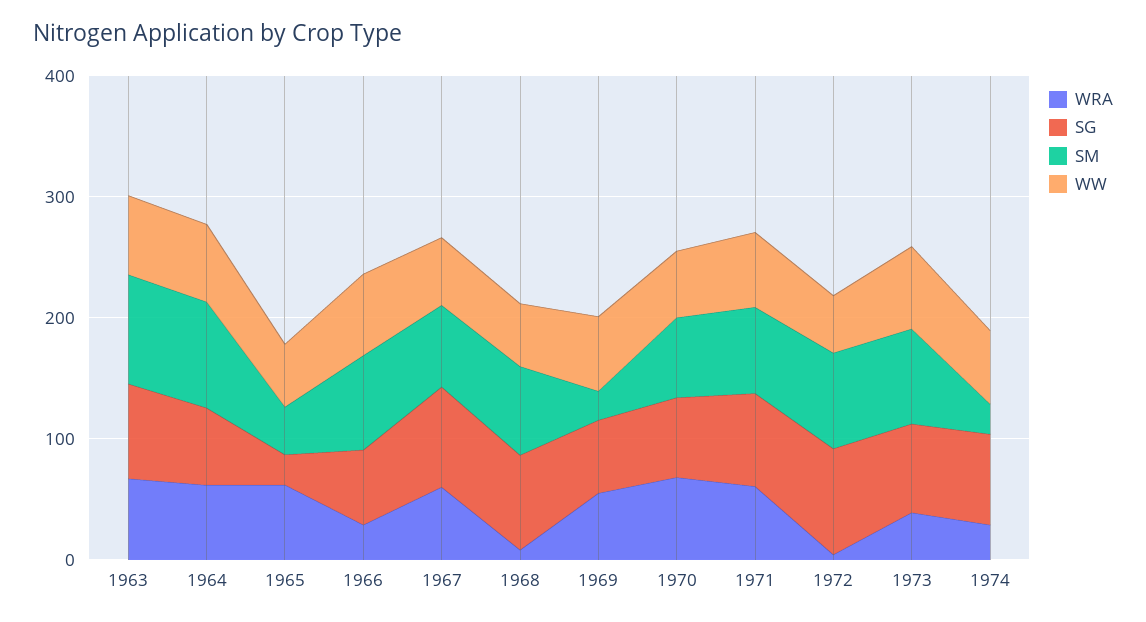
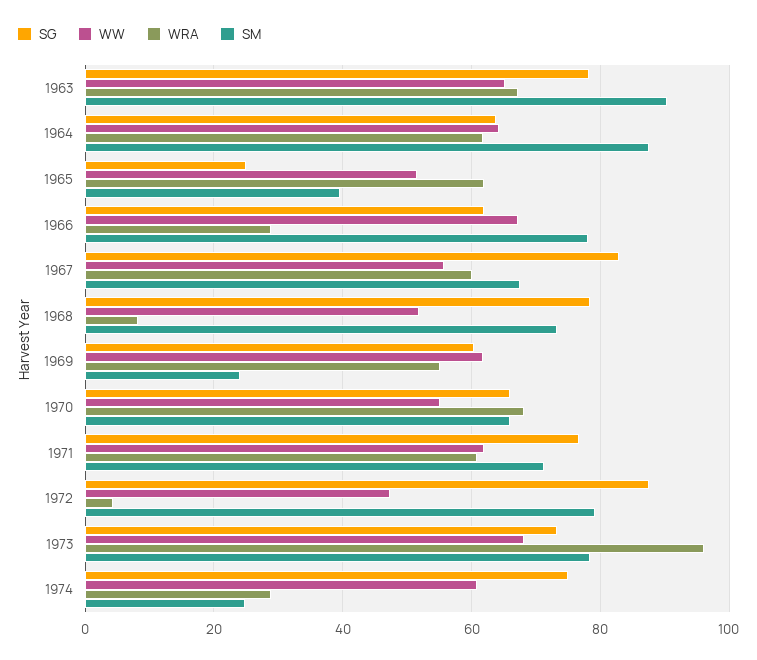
WRA, 1973: 40 -> 96

